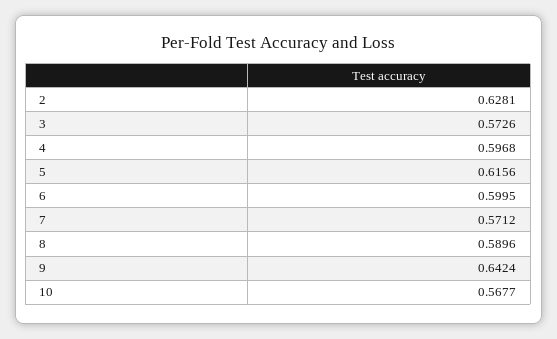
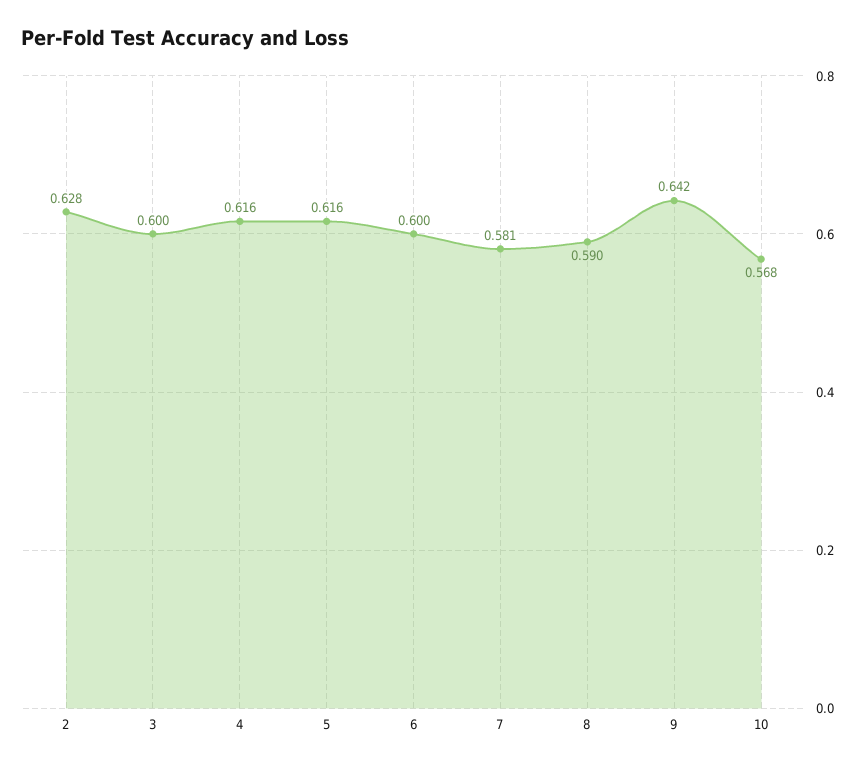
3: 0.5726 -> 0.6
4: 0.5968 -> 0.616
7: 0.5712 -> 0.581

